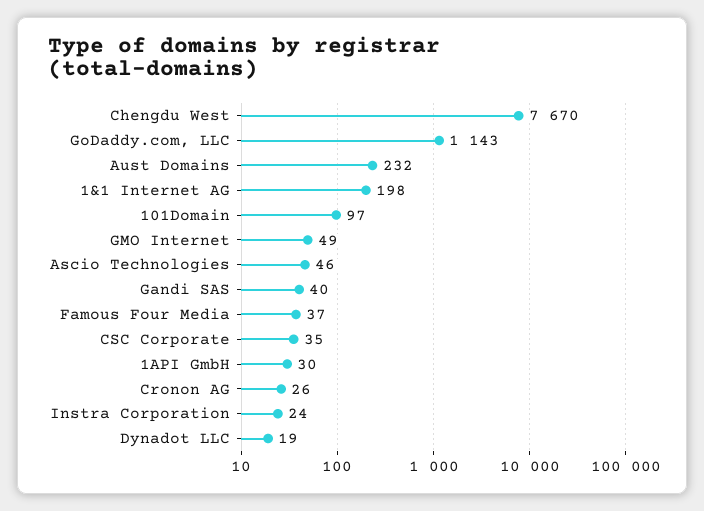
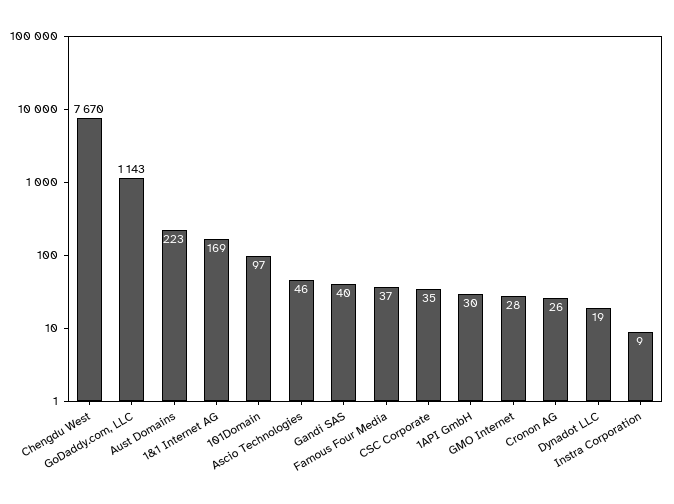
Aust Domains: 232 -> 223
1&1 Internet AG: 198 -> 169
GMO Internet: 49 -> 28
Instra Corporation: 24 -> 9

